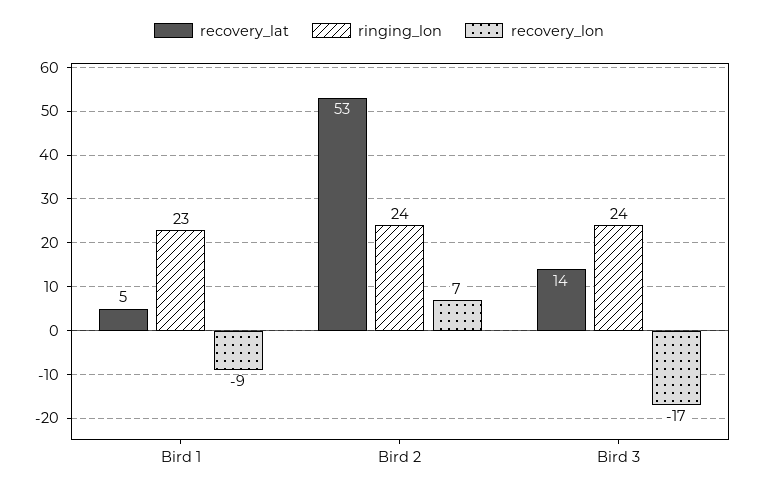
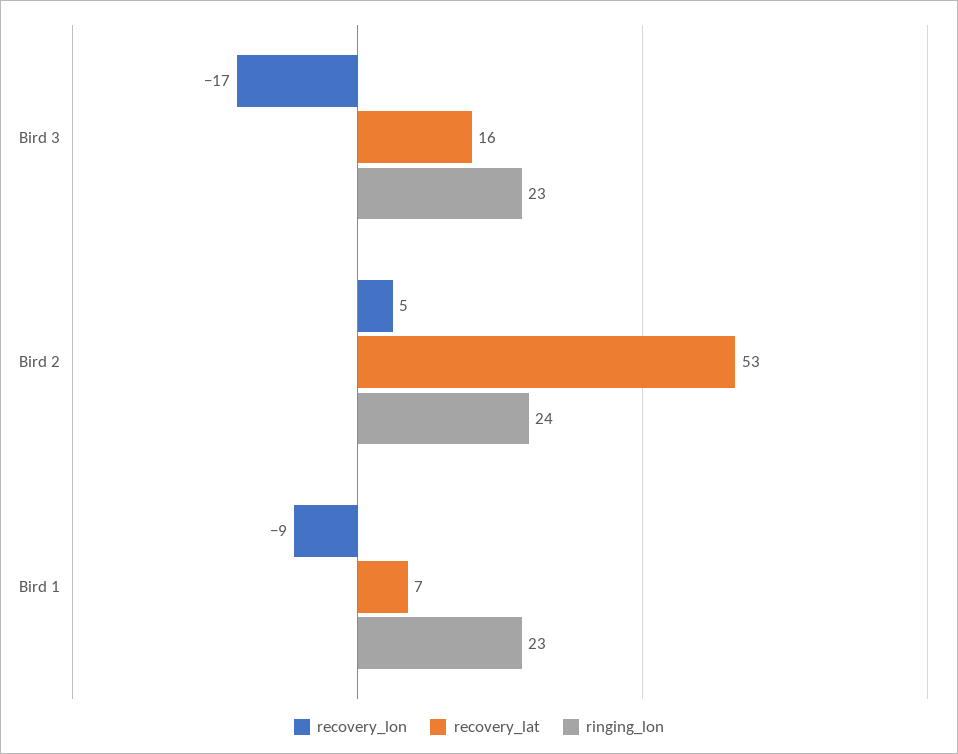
recovery_lat, Bird 1: 5 -> 7
recovery_lon, Bird 2: 7 -> 5
recovery_lat, Bird 3: 14 -> 16
ringing_lon, Bird 3: 24 -> 23

